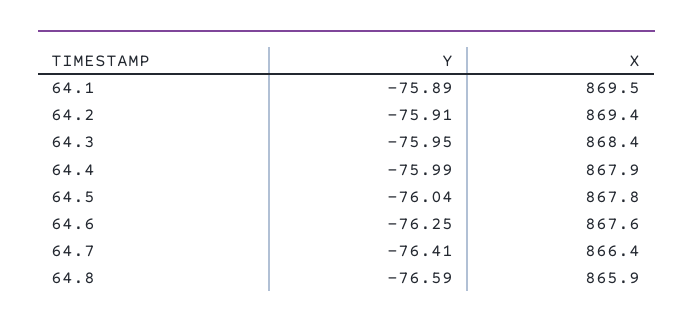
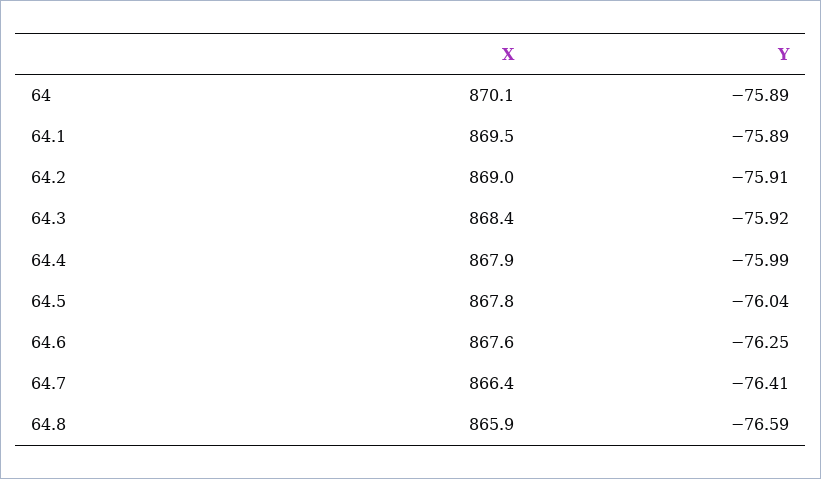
X, 64.2: 869.4 -> 869
Y, 64.3: -75.95 -> -75.92
X, 64: none -> 870.1
Y, 64: none -> -75.89

